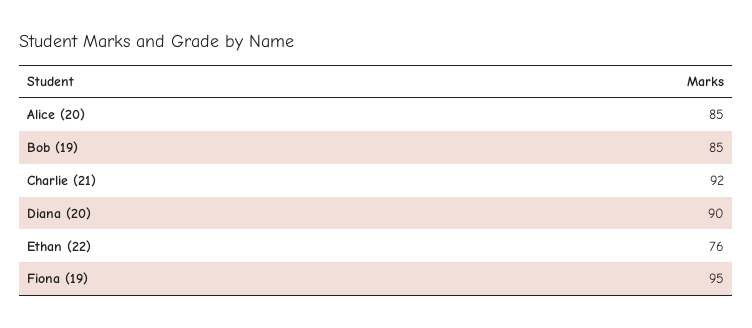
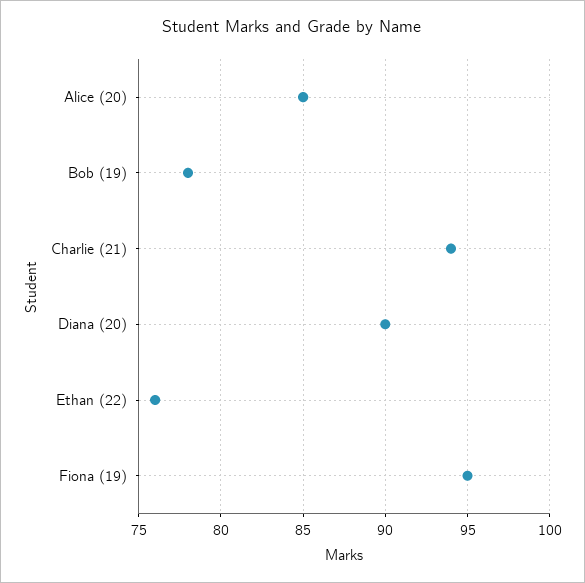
Bob (19): 85 -> 78
Charlie (21): 92 -> 94

